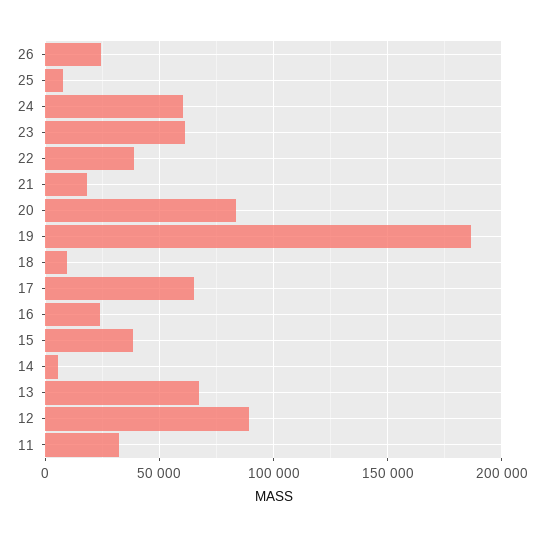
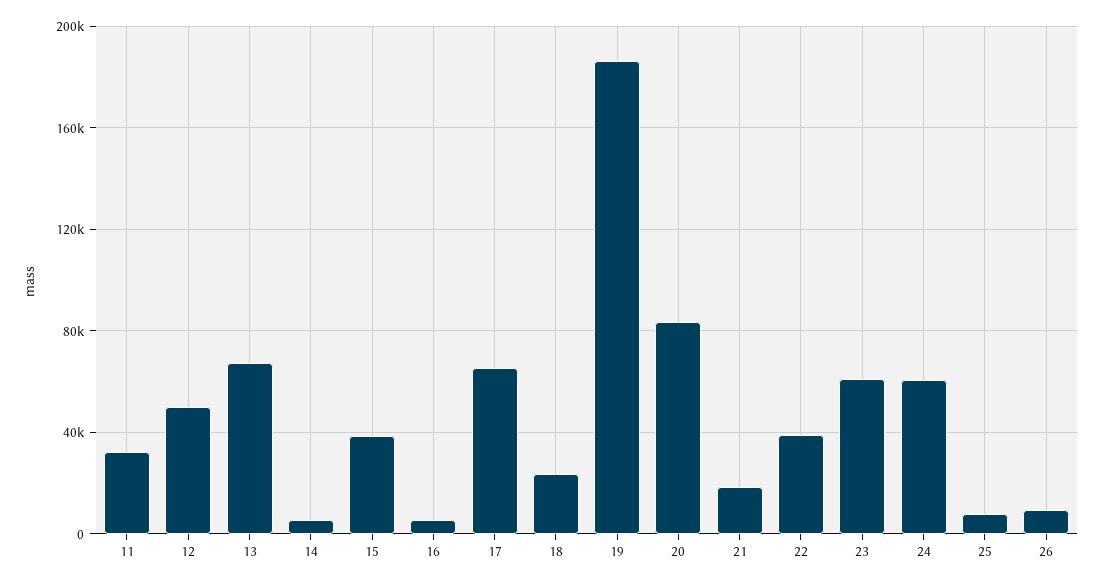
26: 25000 -> 10000
18: 10000 -> 25000
16: 25000 -> 5000
12: 90000 -> 50000

